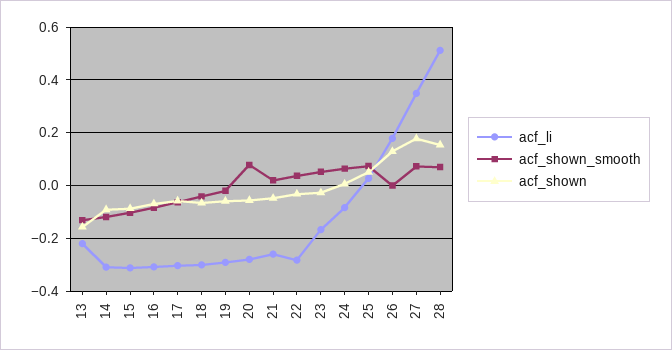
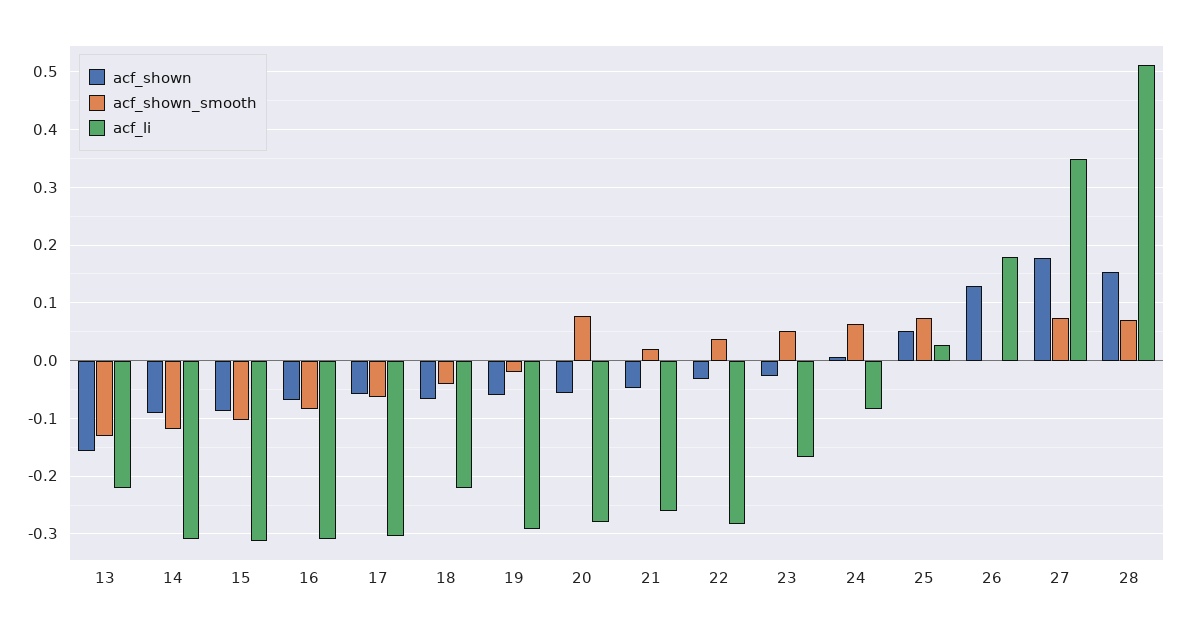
acf_li, 18: -0.3 -> -0.22

